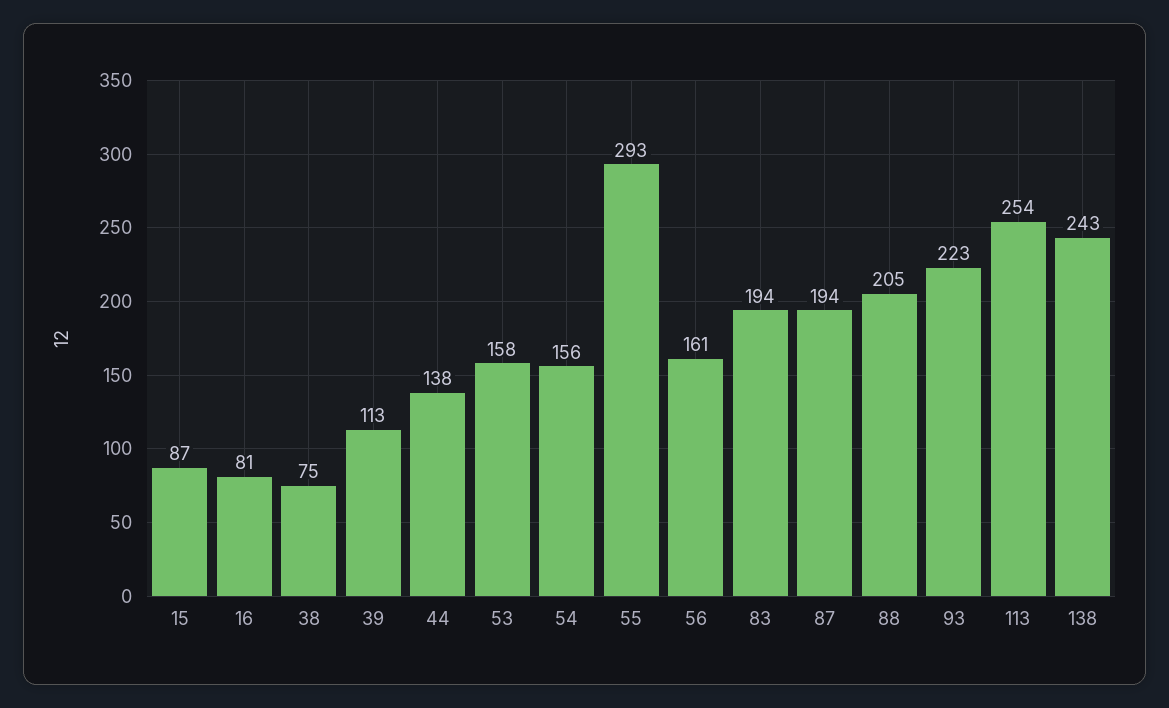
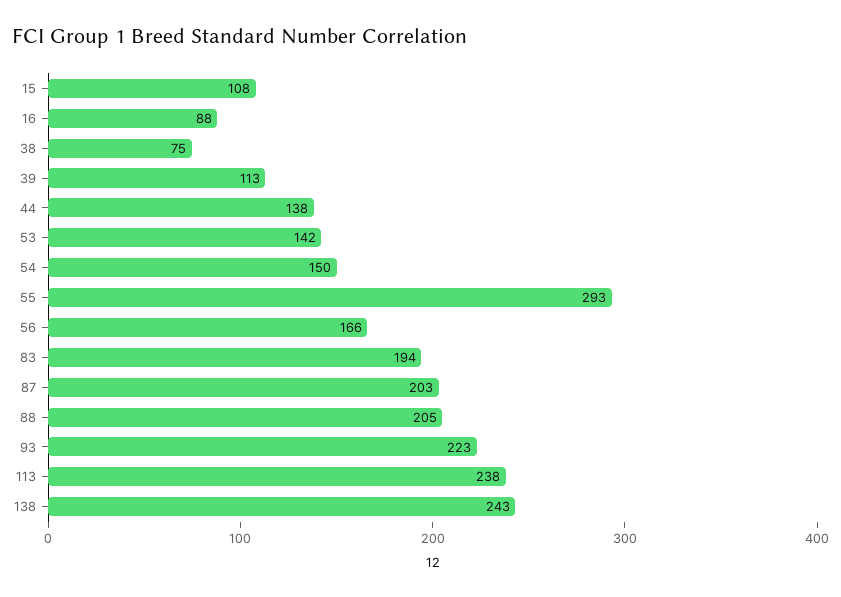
15: 87 -> 108
16: 81 -> 88
53: 158 -> 142
54: 156 -> 150
56: 161 -> 166
87: 194 -> 203
113: 254 -> 238

